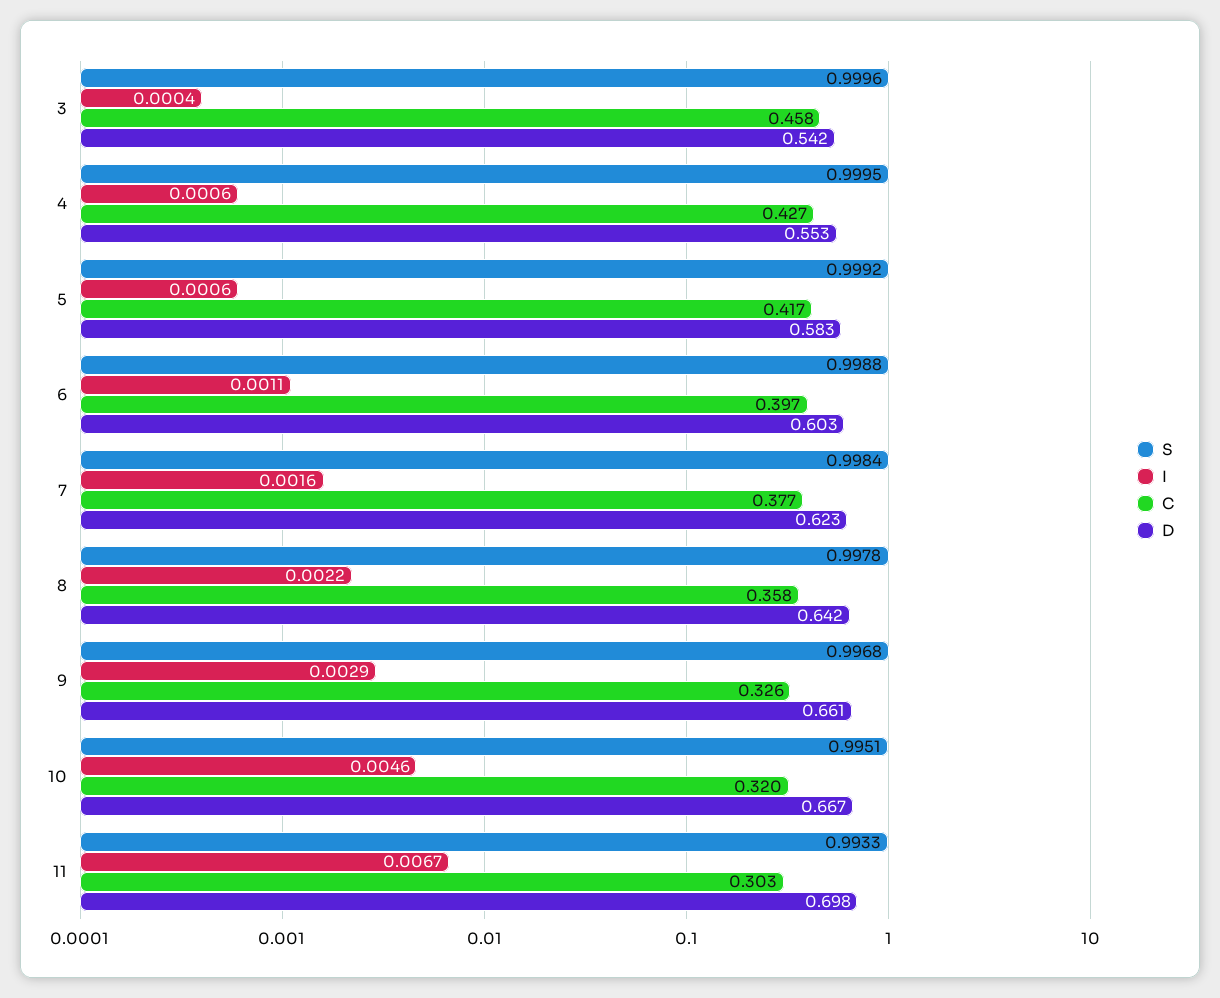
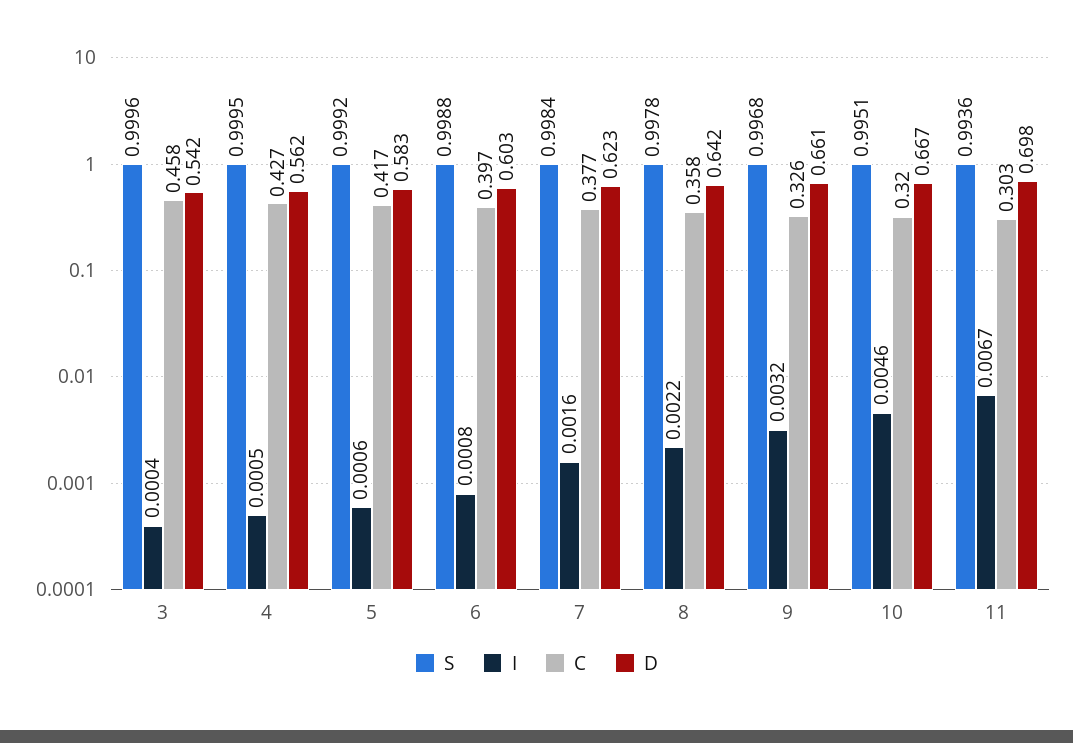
I, 4: 0.0006 -> 0.0005
D, 4: 0.553 -> 0.562
I, 6: 0.0011 -> 0.0008
I, 9: 0.0029 -> 0.0032
S, 11: 0.9933 -> 0.9936

